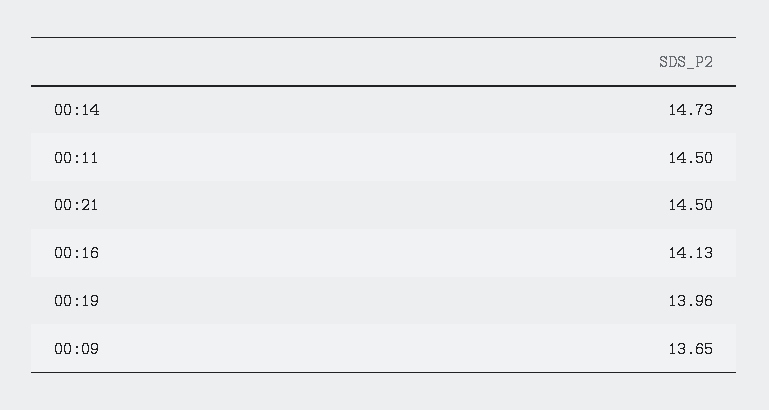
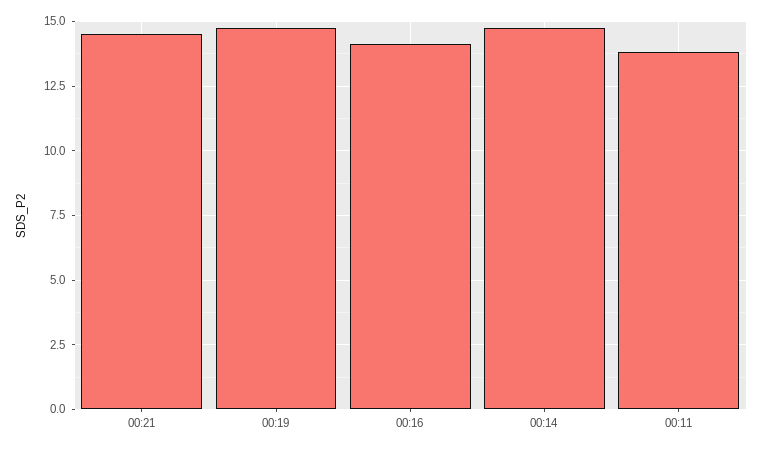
00:11: 14.5 -> 13.75
00:19: 13.96 -> 14.75
00:09: 13.65 -> none

